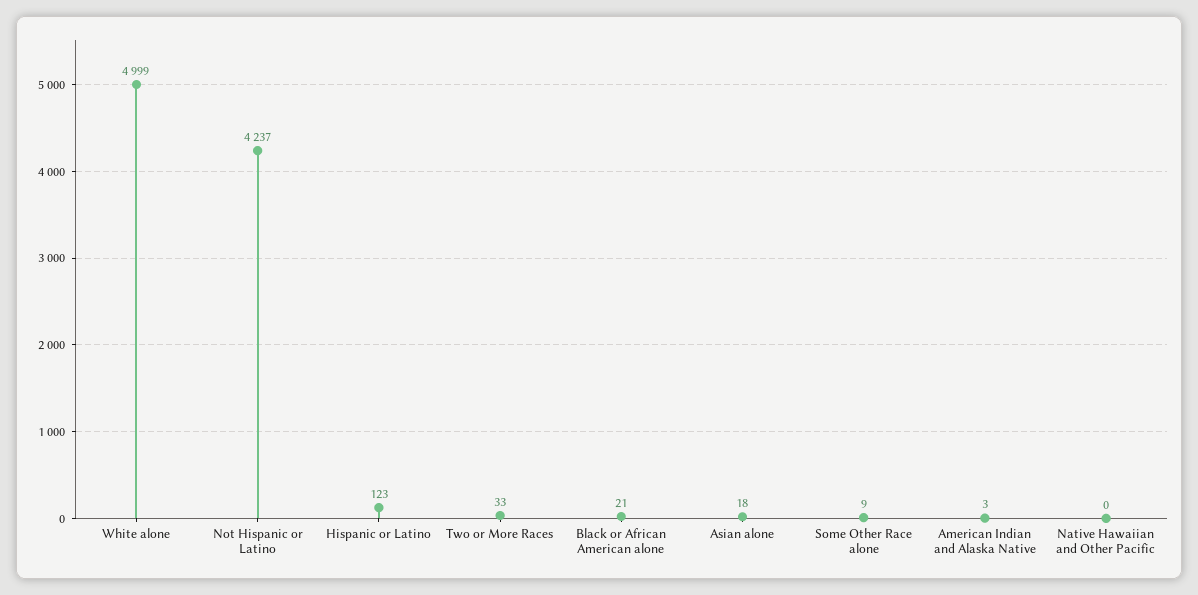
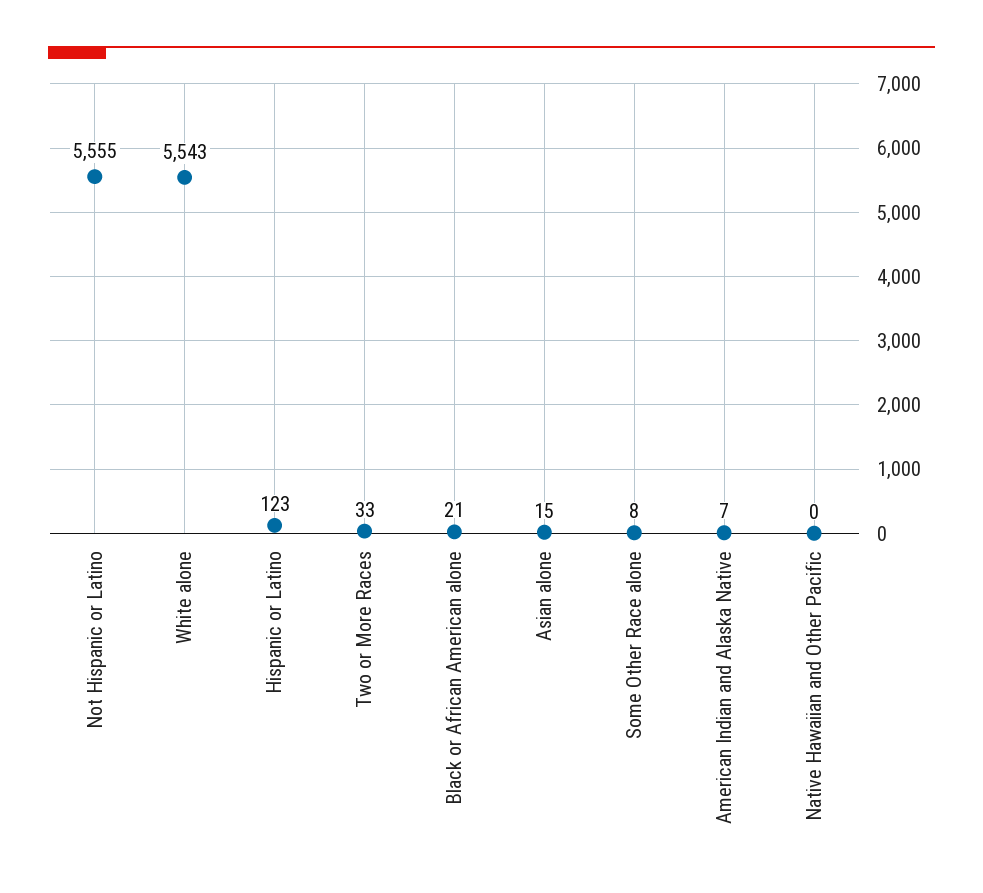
White alone: 4999 -> 5543
Not Hispanic or Latino: 4237 -> 5555
Asian alone: 18 -> 15
Some Other Race alone: 9 -> 8
American Indian and Alaska Native: 3 -> 7

